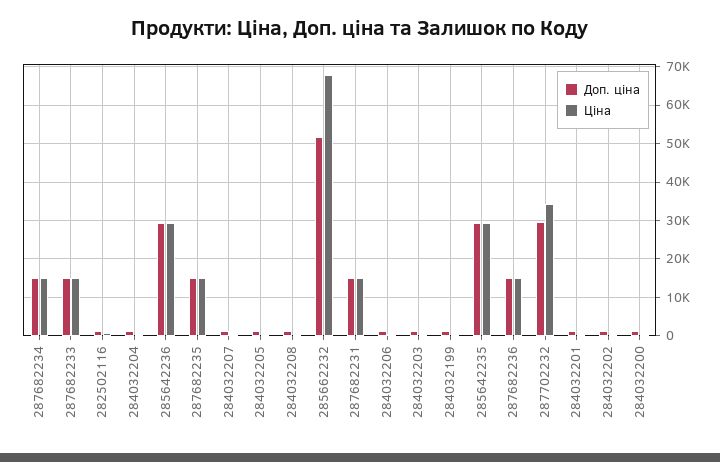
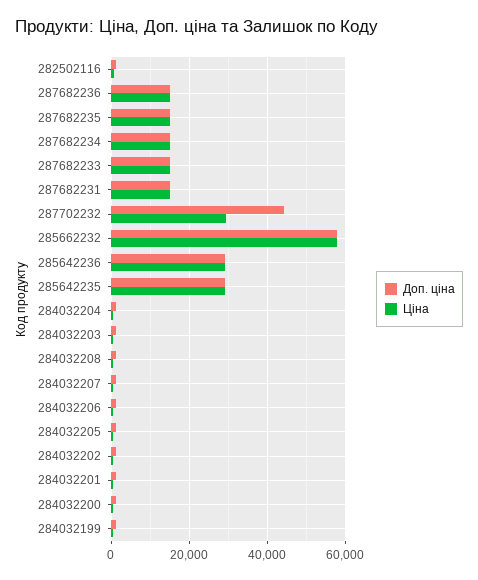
Доп. ціна, 285662232: 52000 -> 58000
Ціна, 285662232: 68000 -> 58000
Доп. ціна, 287702232: 30000 -> 44000
Ціна, 287702232: 34000 -> 30000

